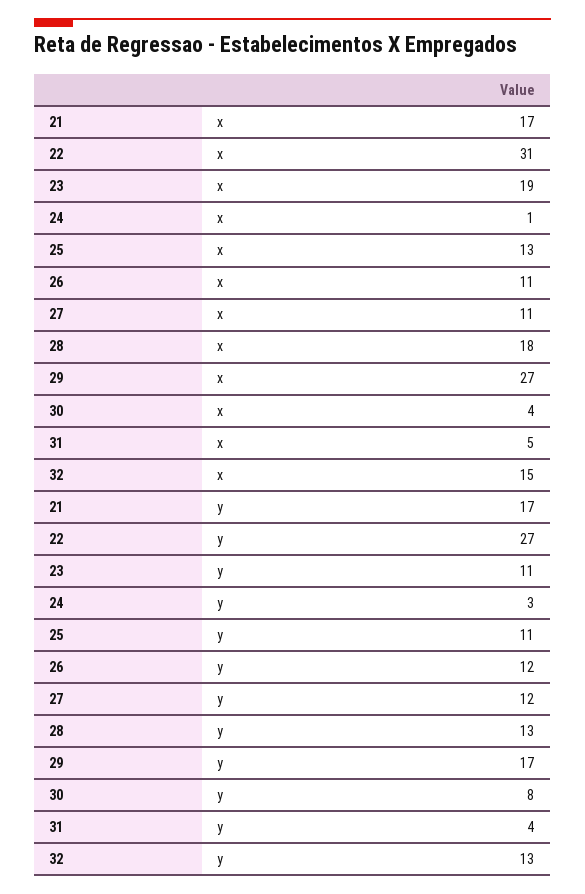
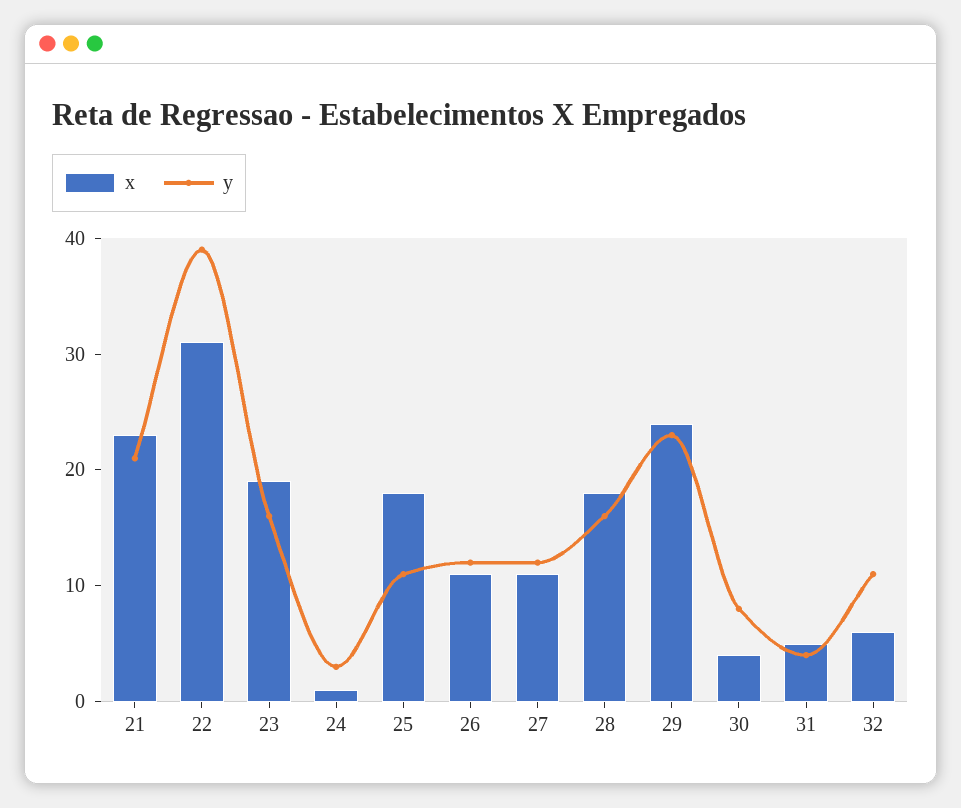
x, 21: 17 -> 23
x, 25: 13 -> 18
x, 29: 27 -> 24
x, 32: 15 -> 6
y, 21: 17 -> 21
y, 22: 27 -> 39
y, 23: 11 -> 16
y, 28: 13 -> 16
y, 29: 17 -> 23
y, 32: 13 -> 11

